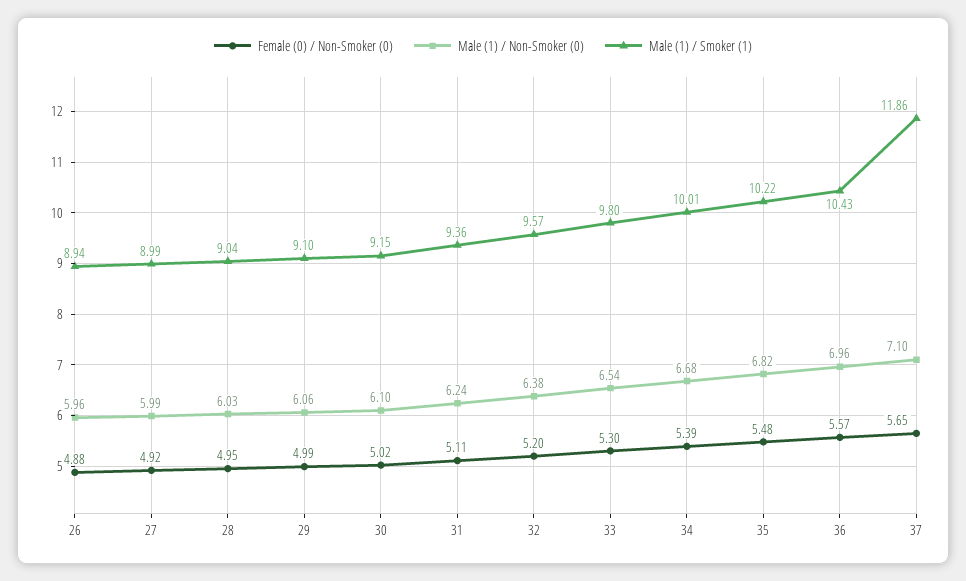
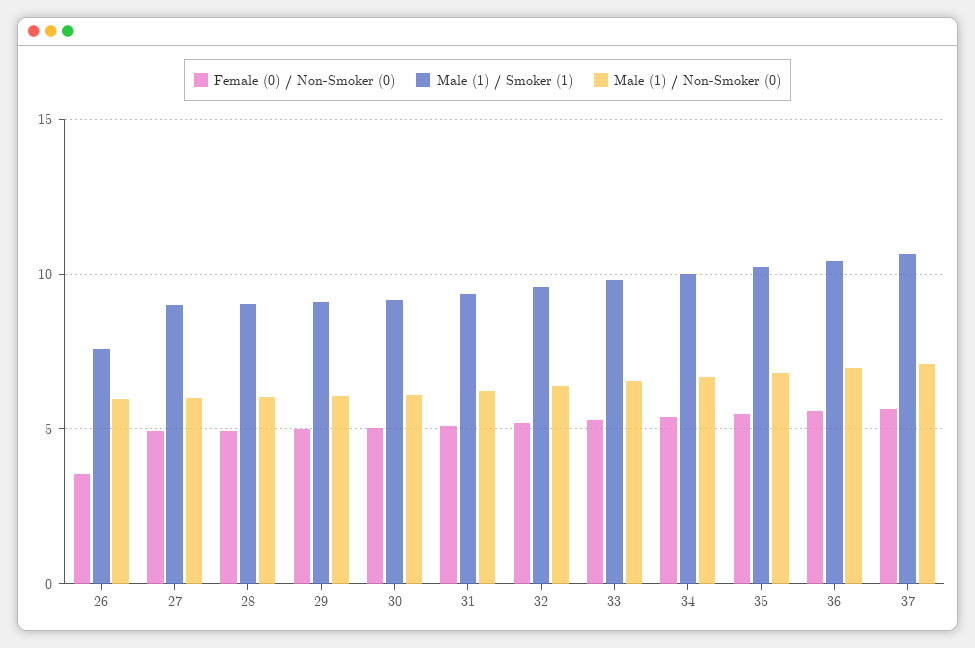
Female (0) / Non-Smoker (0), 26: 4.88 -> 3.5
Male (1) / Smoker (1), 26: 8.94 -> 7.5
Male (1) / Smoker (1), 37: 11.86 -> 10.5

